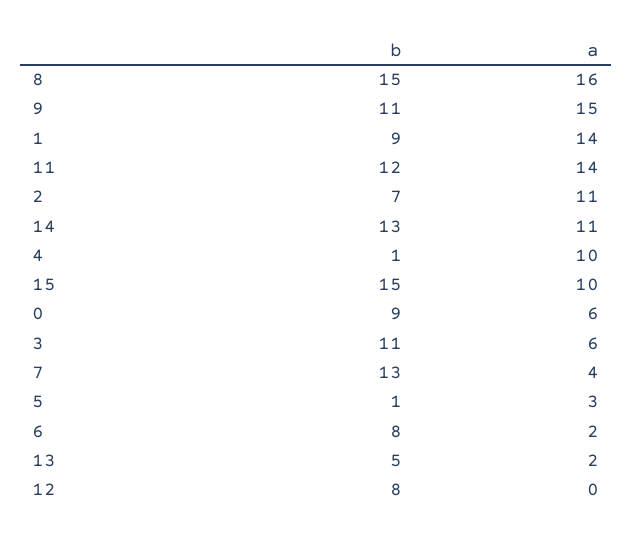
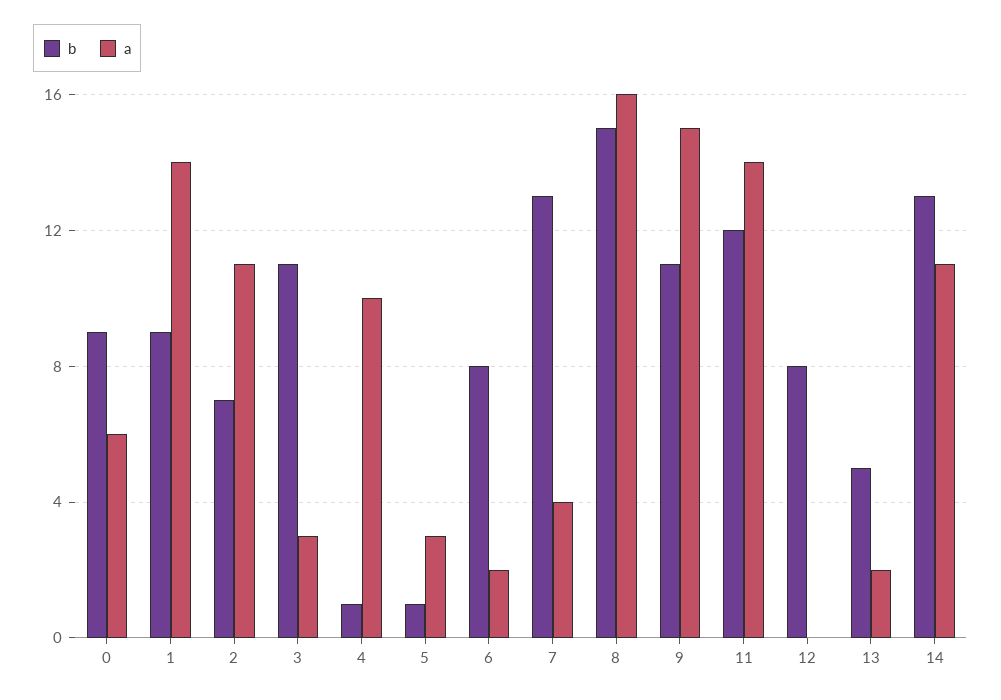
b, 15: 15 -> none
a, 15: 10 -> none
a, 3: 6 -> 3

